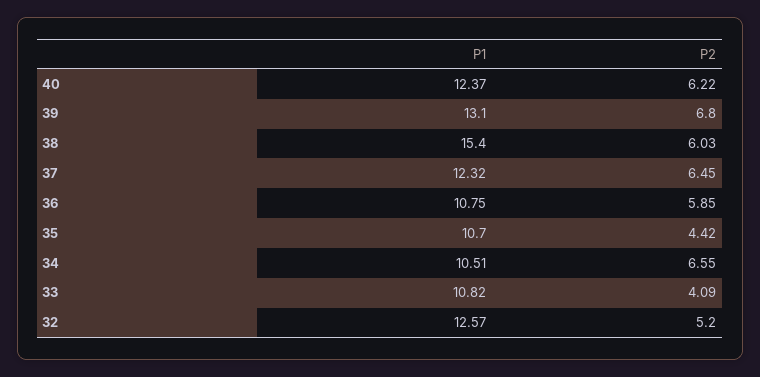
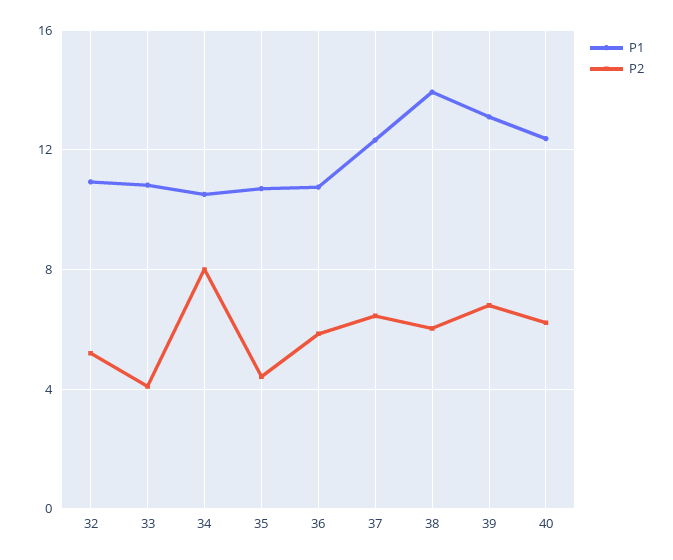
P1, 38: 15.4 -> 14
P2, 34: 6.55 -> 8
P1, 32: 12.57 -> 11

